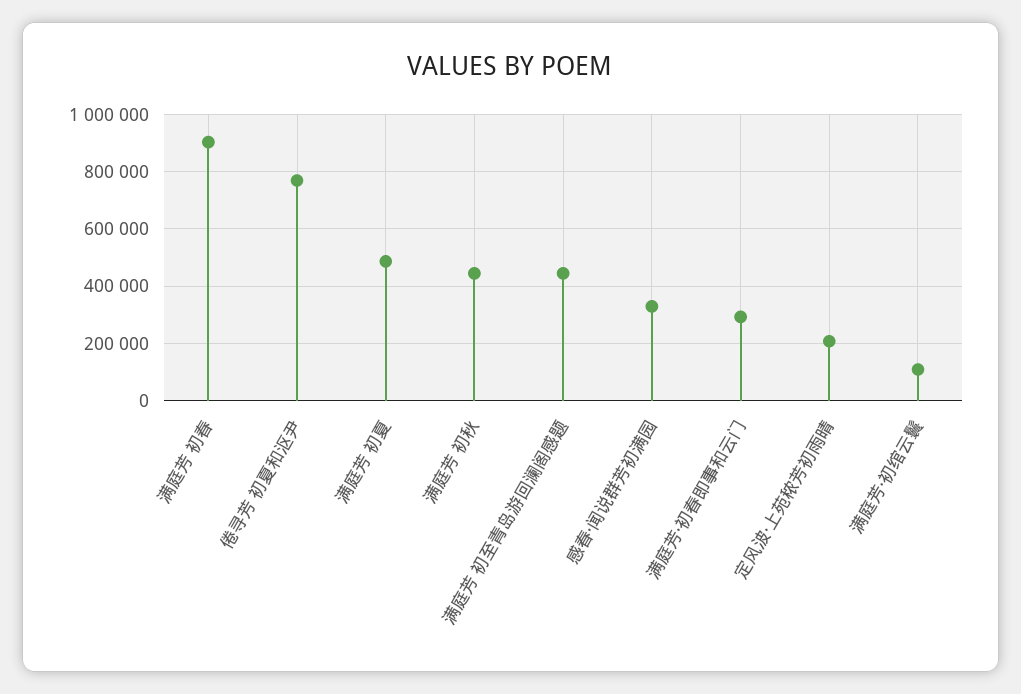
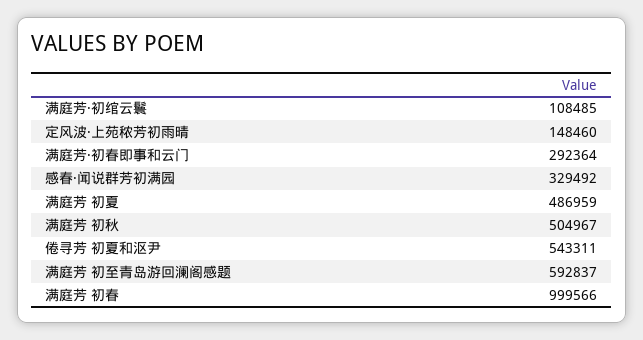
满庭芳 初春: 900000 -> 999566
倦寻芳 初夏和沤尹: 775000 -> 543311
满庭芳 初秋: 450000 -> 504967
满庭芳 初至青岛游回澜阁感题: 450000 -> 592837
定风波·上苑秾芳初雨晴: 200000 -> 148460

